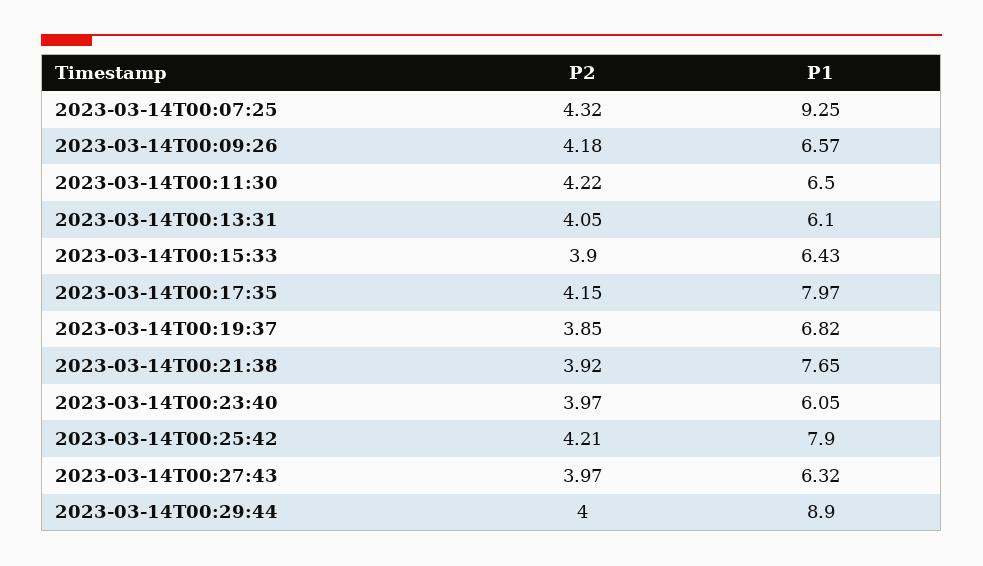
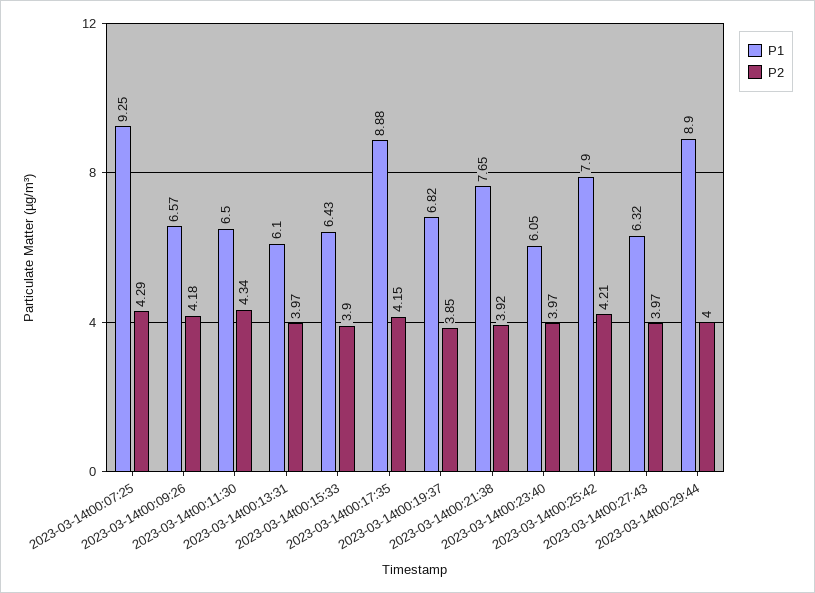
P2, 2023-03-14T00:07:25: 4.32 -> 4.29
P2, 2023-03-14T00:11:30: 4.22 -> 4.34
P2, 2023-03-14T00:13:31: 4.05 -> 3.97
P1, 2023-03-14T00:17:35: 7.97 -> 8.88

